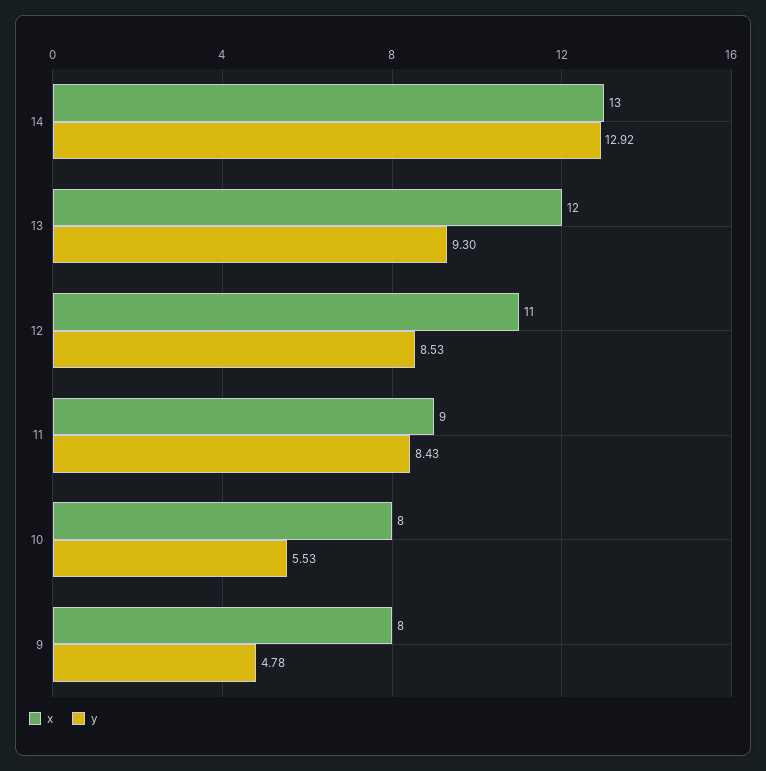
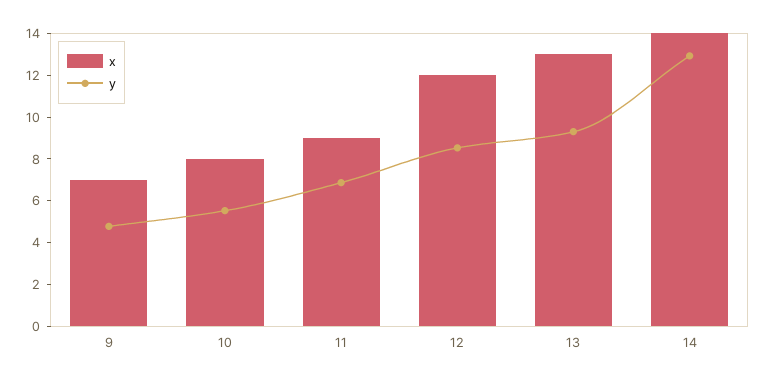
x, 14: 13 -> 14
x, 13: 12 -> 13
x, 12: 11 -> 12
y, 11: 8.43 -> 7
x, 9: 8 -> 7

